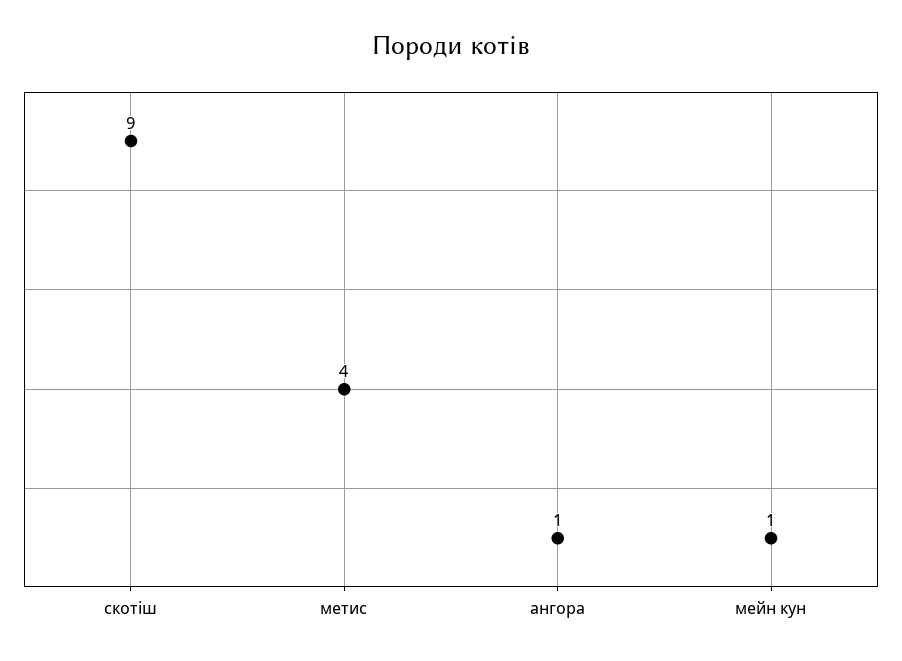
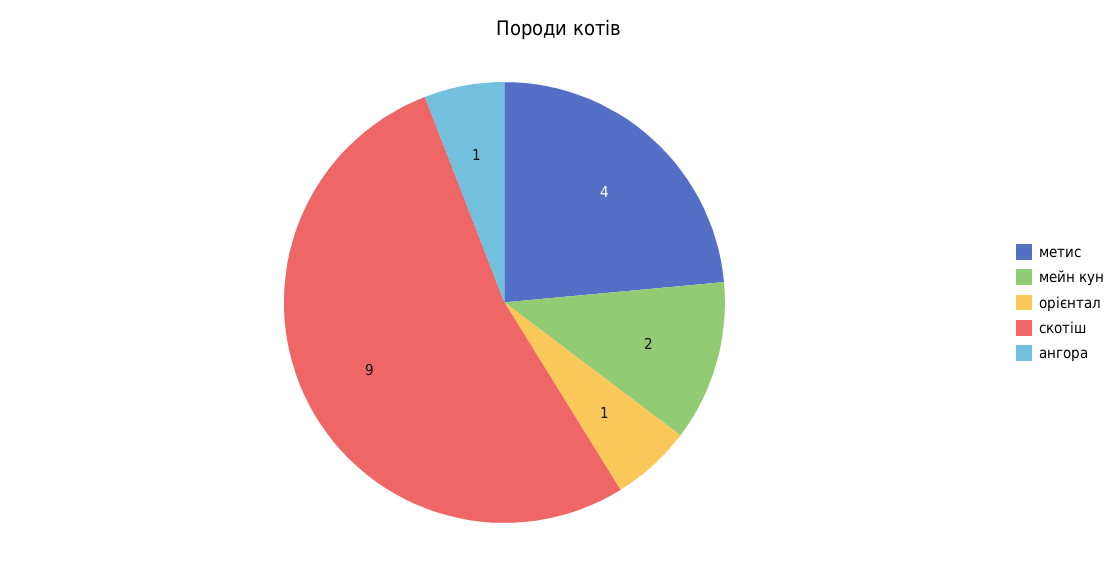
мейн кун: 1 -> 2
орієнтал: none -> 1

